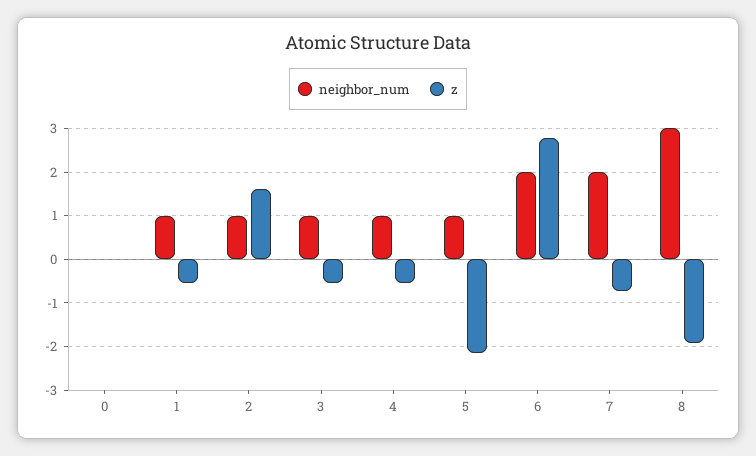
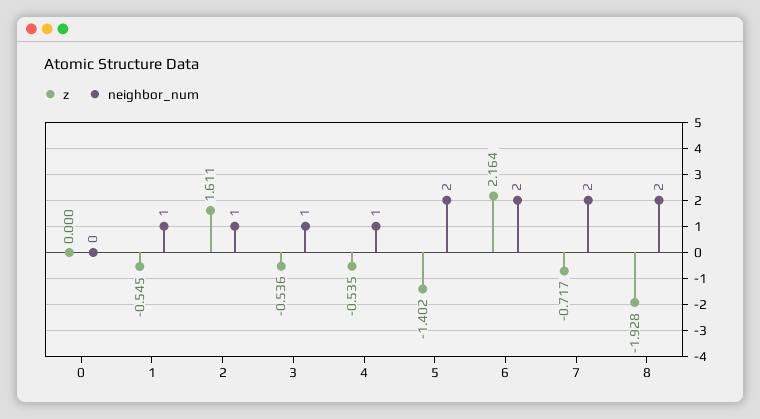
neighbor_num, 5: 1 -> 2
z, 5: -2.2 -> -1.402
z, 6: 2.8 -> 2.164
neighbor_num, 8: 3 -> 2

